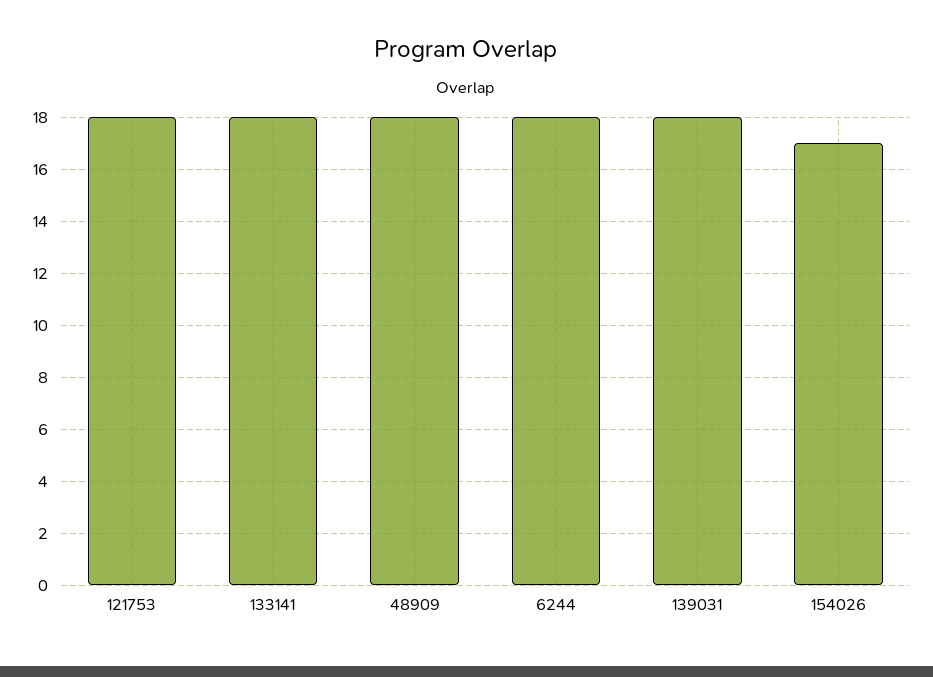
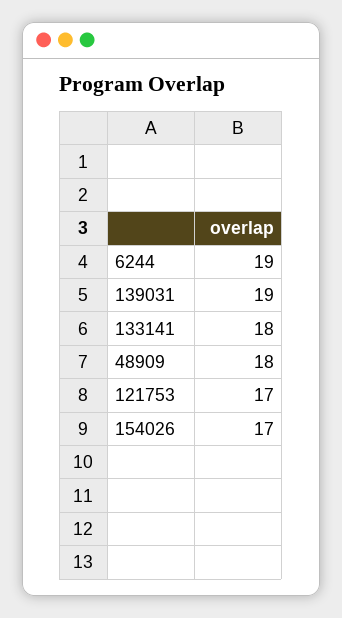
121753: 18 -> 17
6244: 18 -> 19
139031: 18 -> 19

